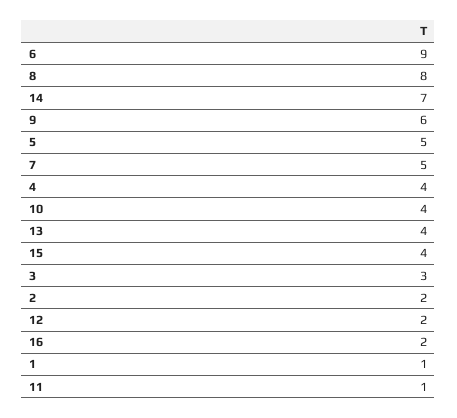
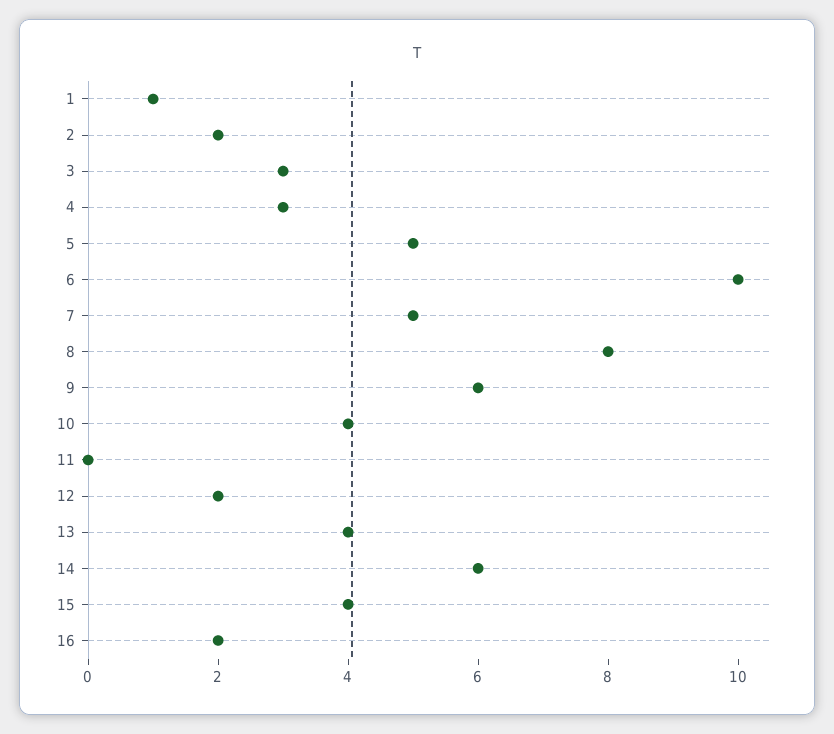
6: 9 -> 10
14: 7 -> 6
4: 4 -> 3
11: 1 -> 0

